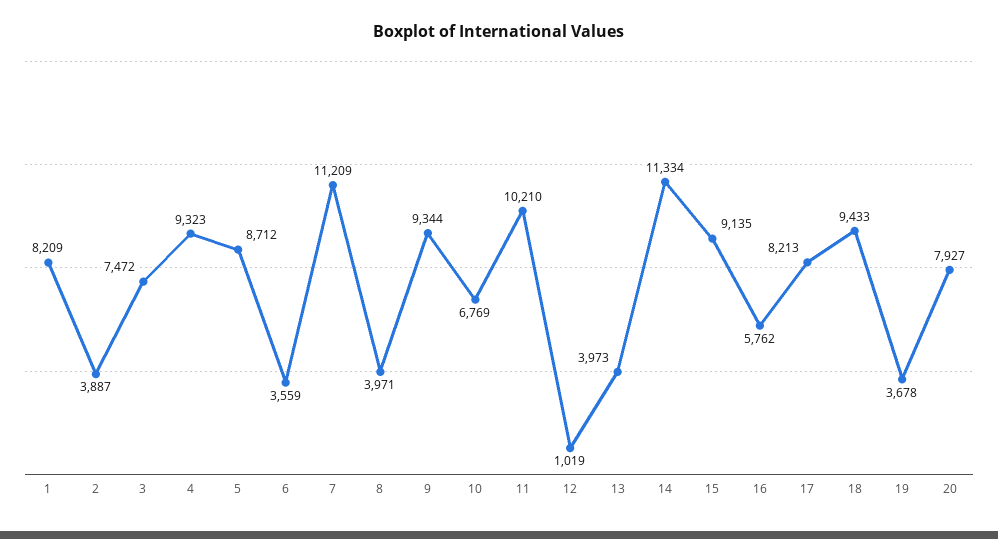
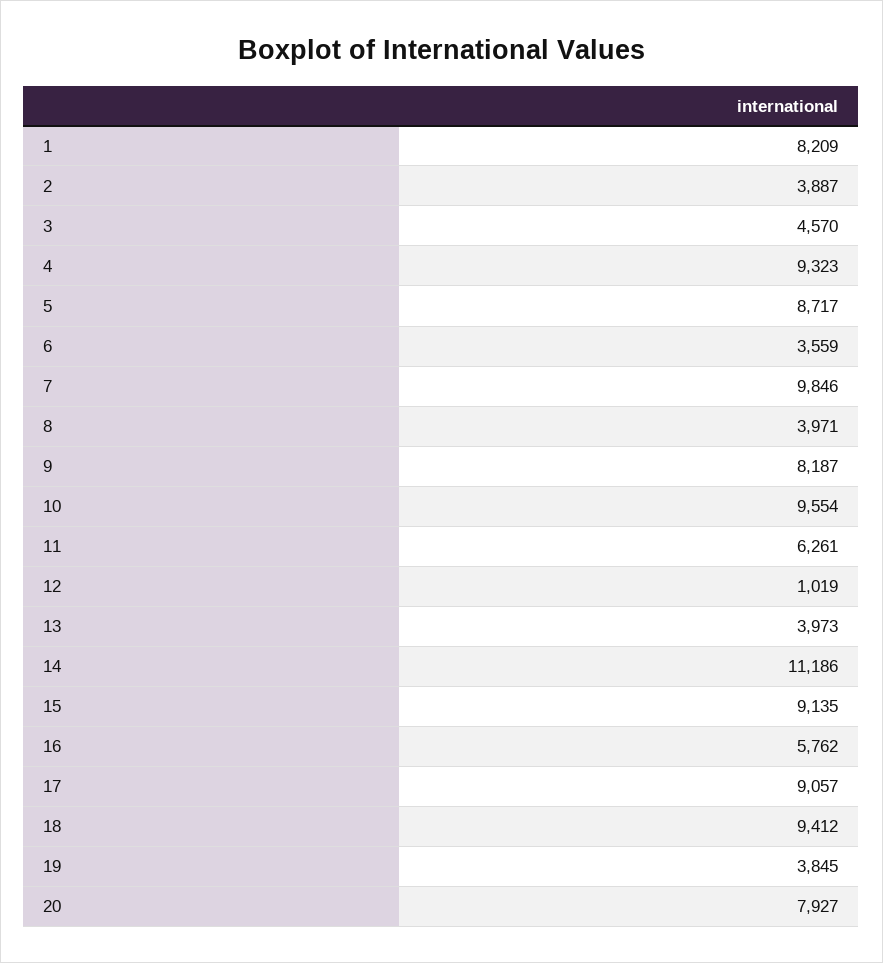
3: 7472 -> 4570
5: 8712 -> 8717
7: 11209 -> 9846
9: 9344 -> 8187
10: 6769 -> 9554
11: 10210 -> 6261
14: 11334 -> 11186
17: 8213 -> 9057
18: 9433 -> 9412
19: 3678 -> 3845

